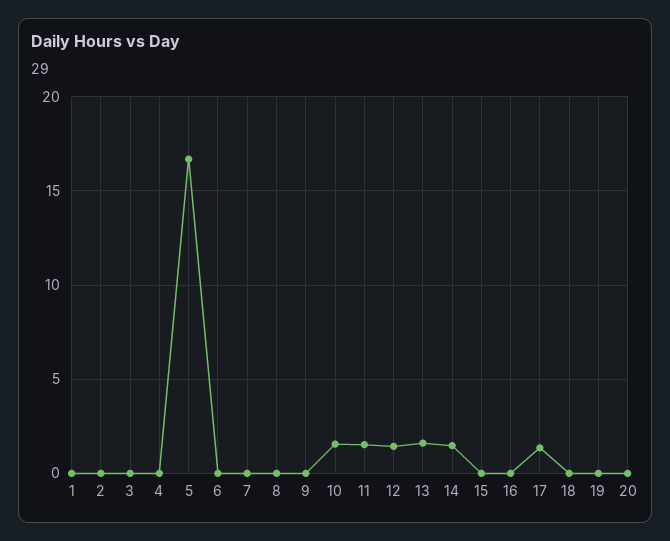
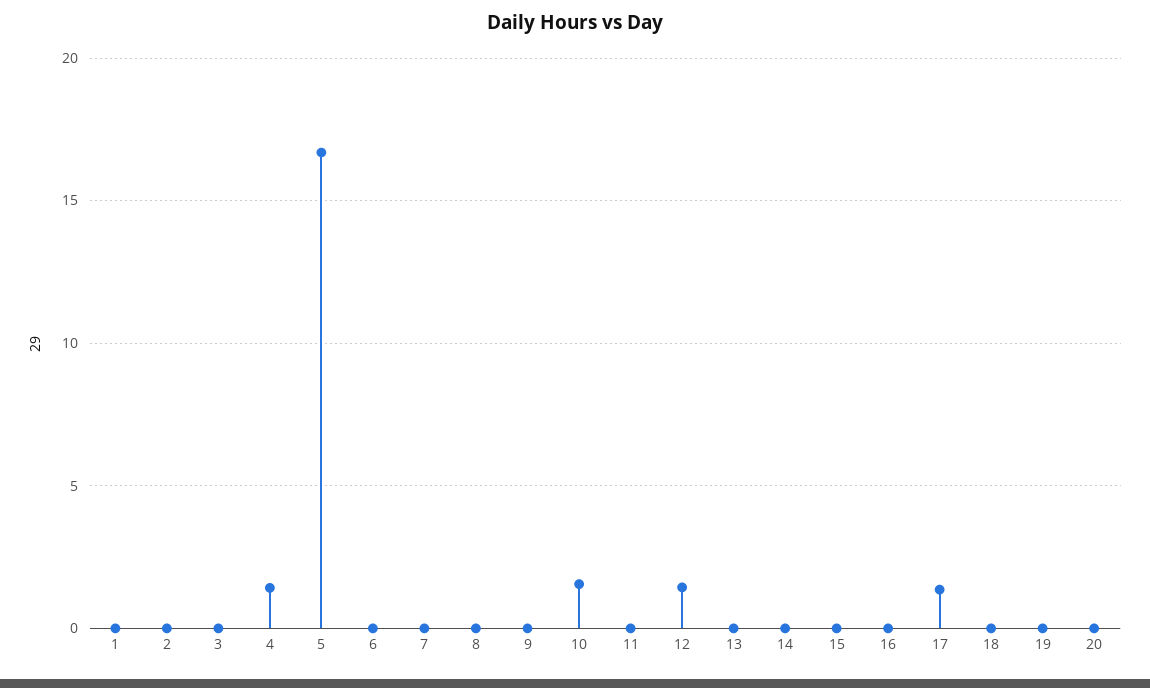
4: 0 -> 1.5
11: 1.5 -> 0
13: 1.5 -> 0
14: 1.5 -> 0

